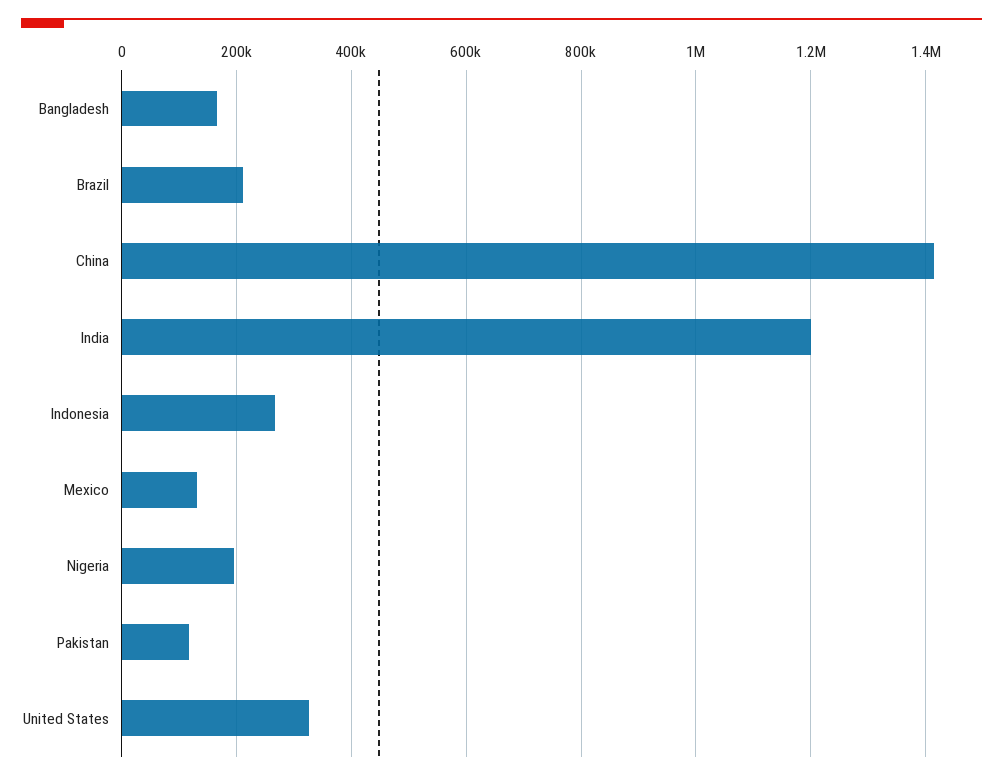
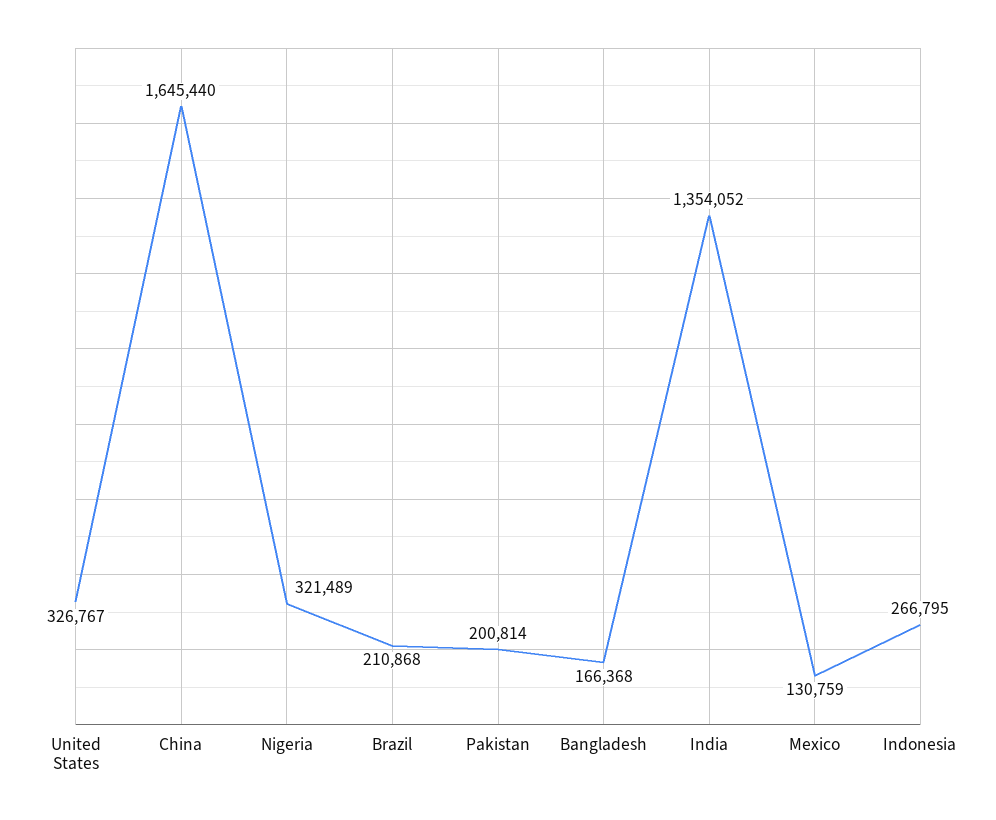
China: 1420000 -> 1645440
India: 1200000 -> 1354052
Nigeria: 200000 -> 321489
Pakistan: 120000 -> 200814

